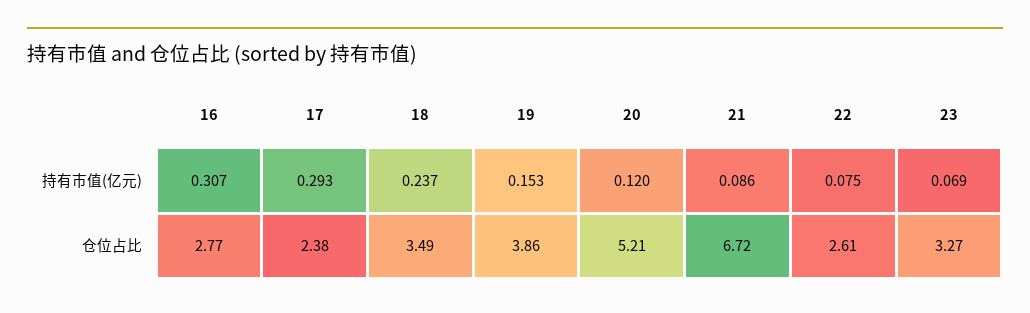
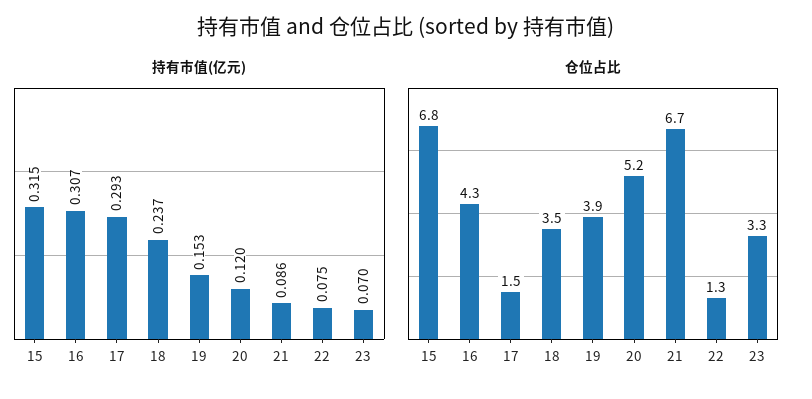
持有市值(亿元), 23: 0.069 -> 0.07
仓位占比, 16: 2.77 -> 4.3
仓位占比, 17: 2.38 -> 1.5
仓位占比, 22: 2.61 -> 1.3
持有市值(亿元), 15: none -> 0.315
仓位占比, 15: none -> 6.8

